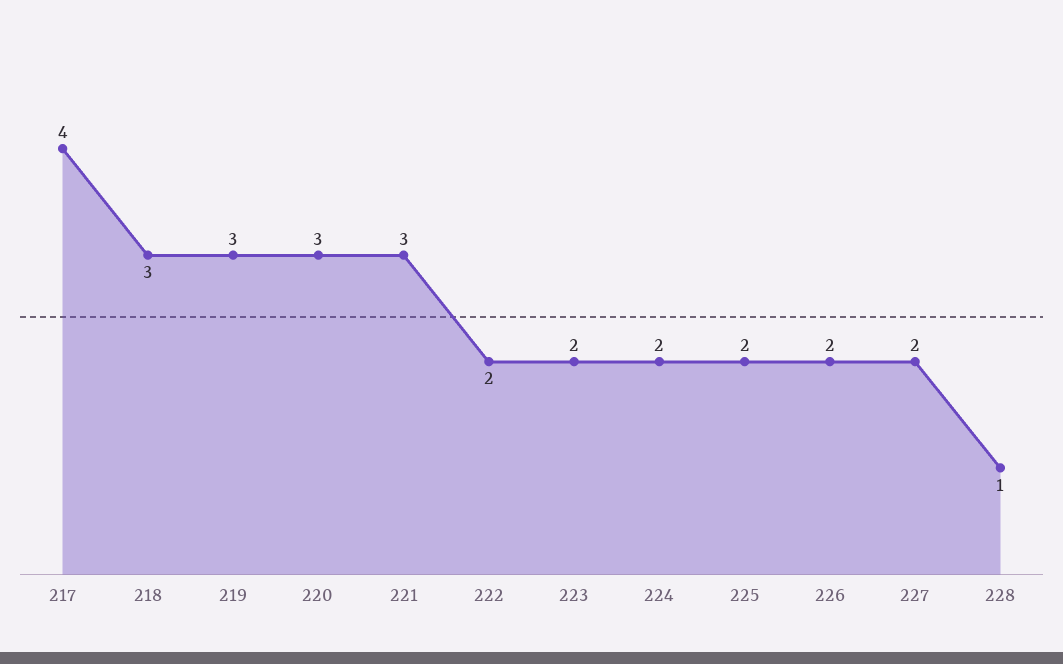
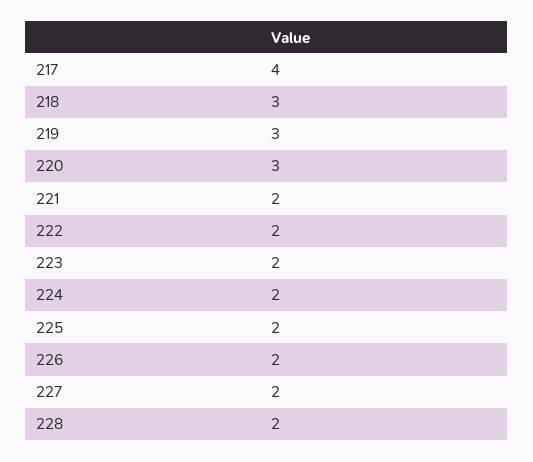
221: 3 -> 2
228: 1 -> 2

